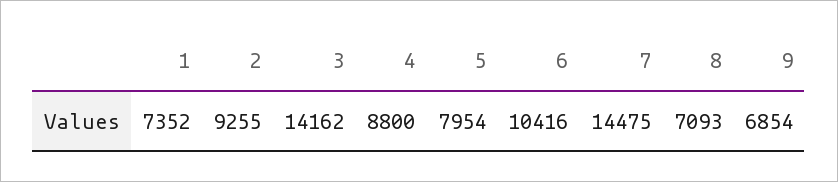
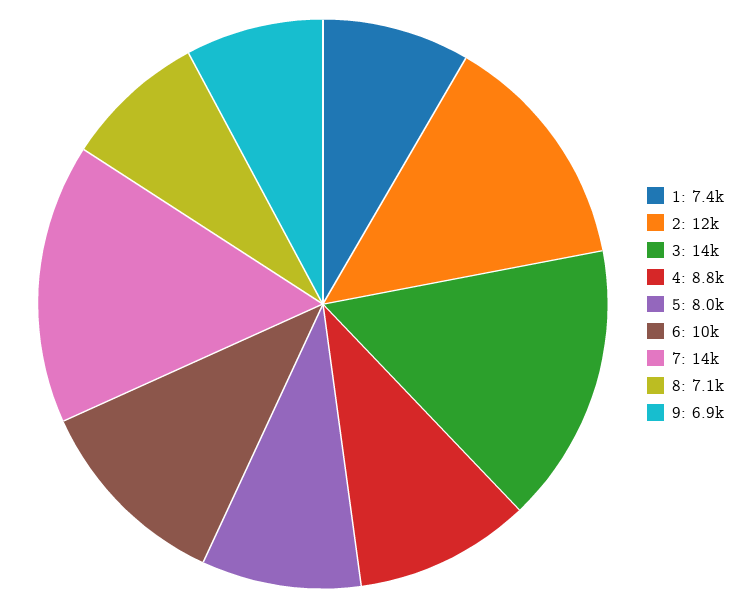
2: 9255 -> 12000

